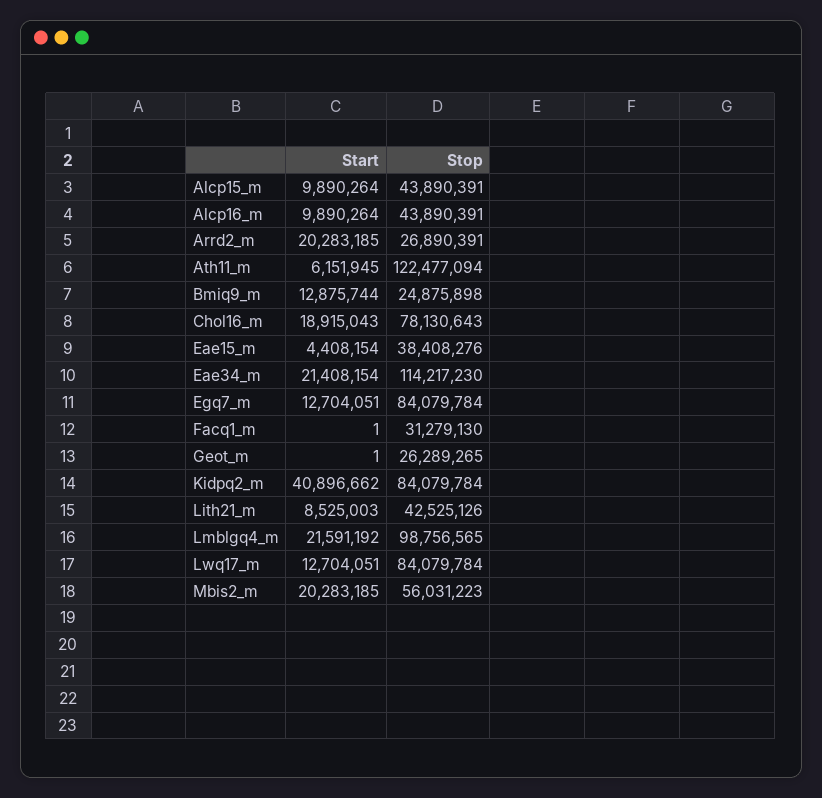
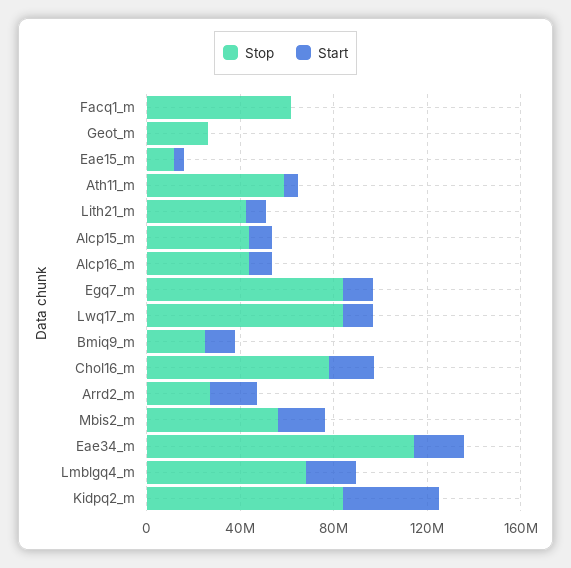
Stop, Ath11_m: 122477094 -> 60000000
Stop, Eae15_m: 38408276 -> 10000000
Stop, Facq1_m: 31279130 -> 60000000
Stop, Lmblgq4_m: 98756565 -> 70000000

